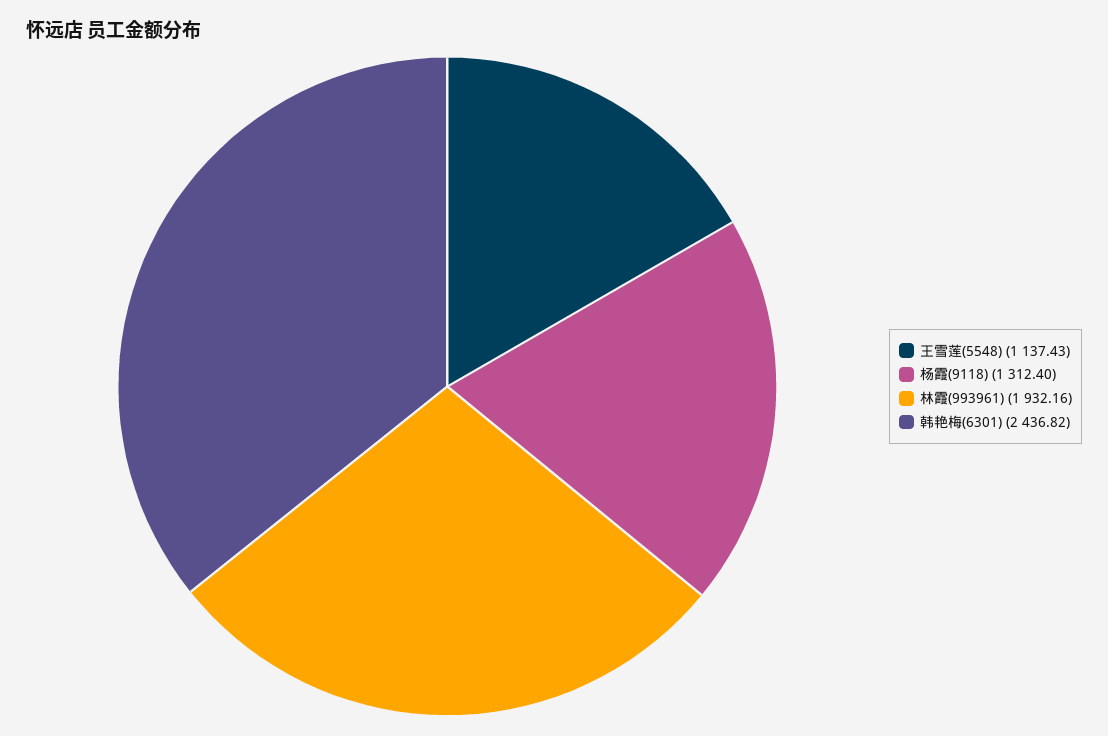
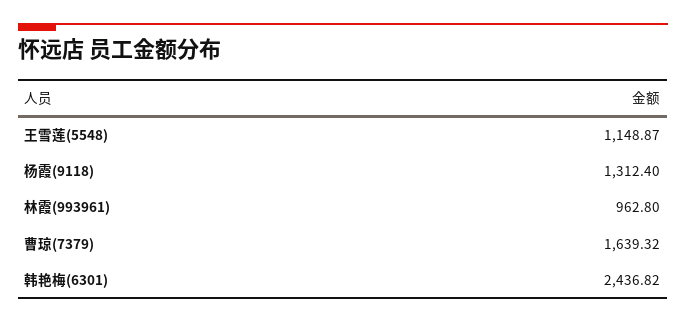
王雪莲(5548): 1137.43 -> 1148.87
林霞(993961): 1932.16 -> 962.8
曹琼(7379): none -> 1639.32

